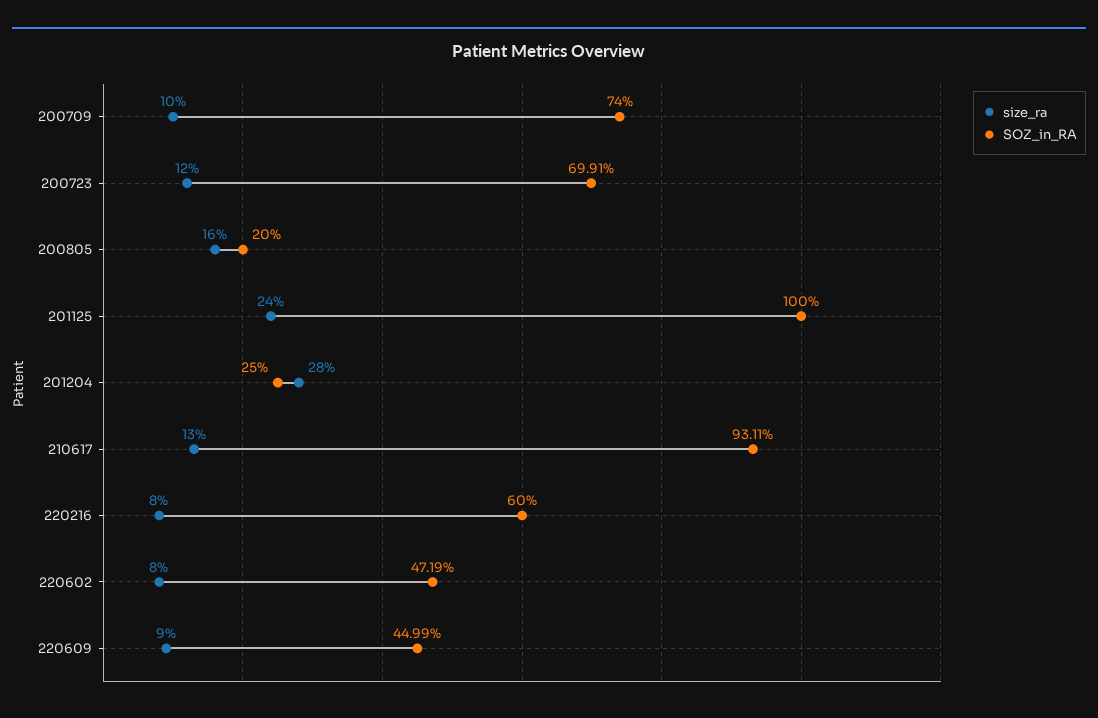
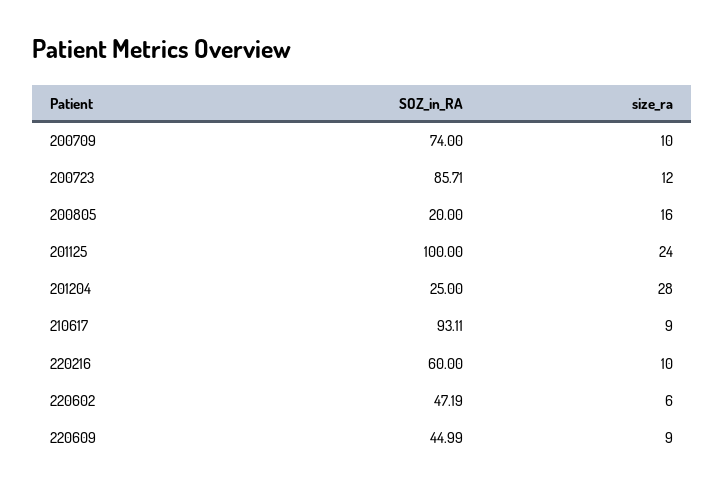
SOZ_in_RA, 200723: 69.91 -> 85.71
size_ra, 210617: 13 -> 9
size_ra, 220216: 8 -> 10
size_ra, 220602: 8 -> 6

